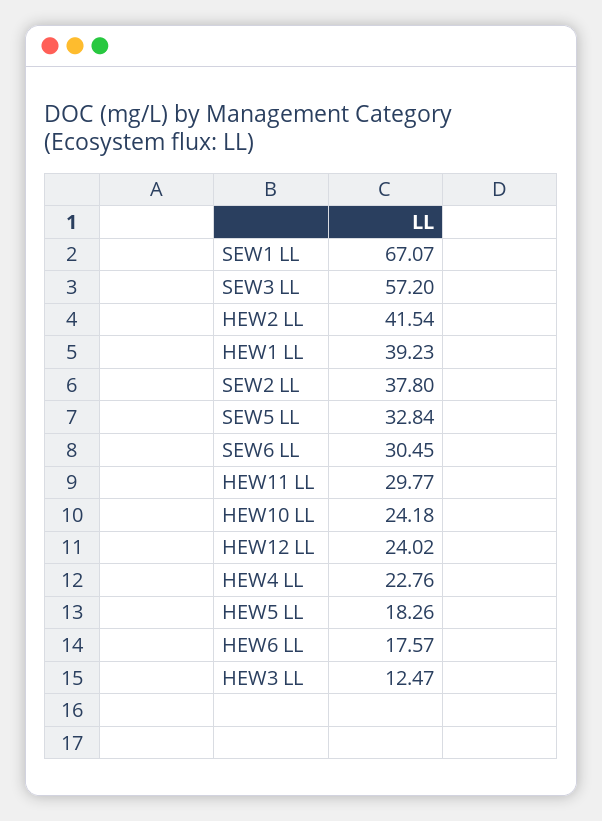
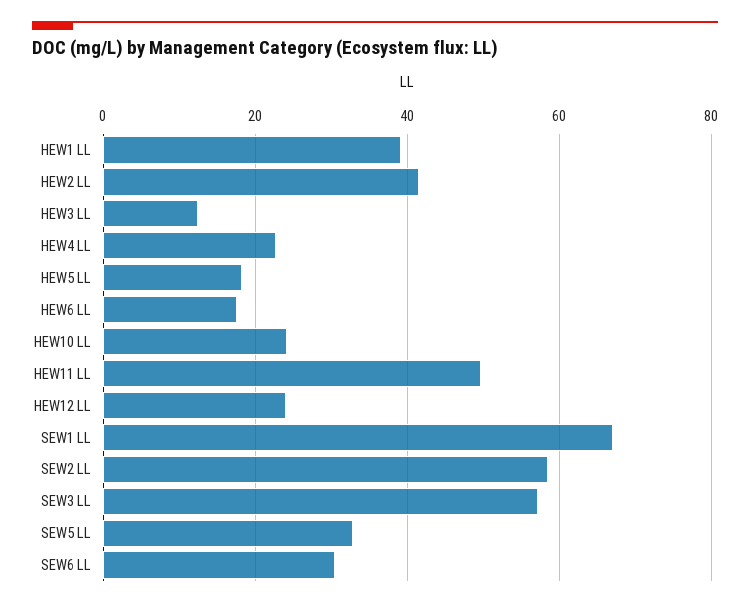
SEW2 LL: 37.8 -> 58
HEW11 LL: 29.77 -> 50

